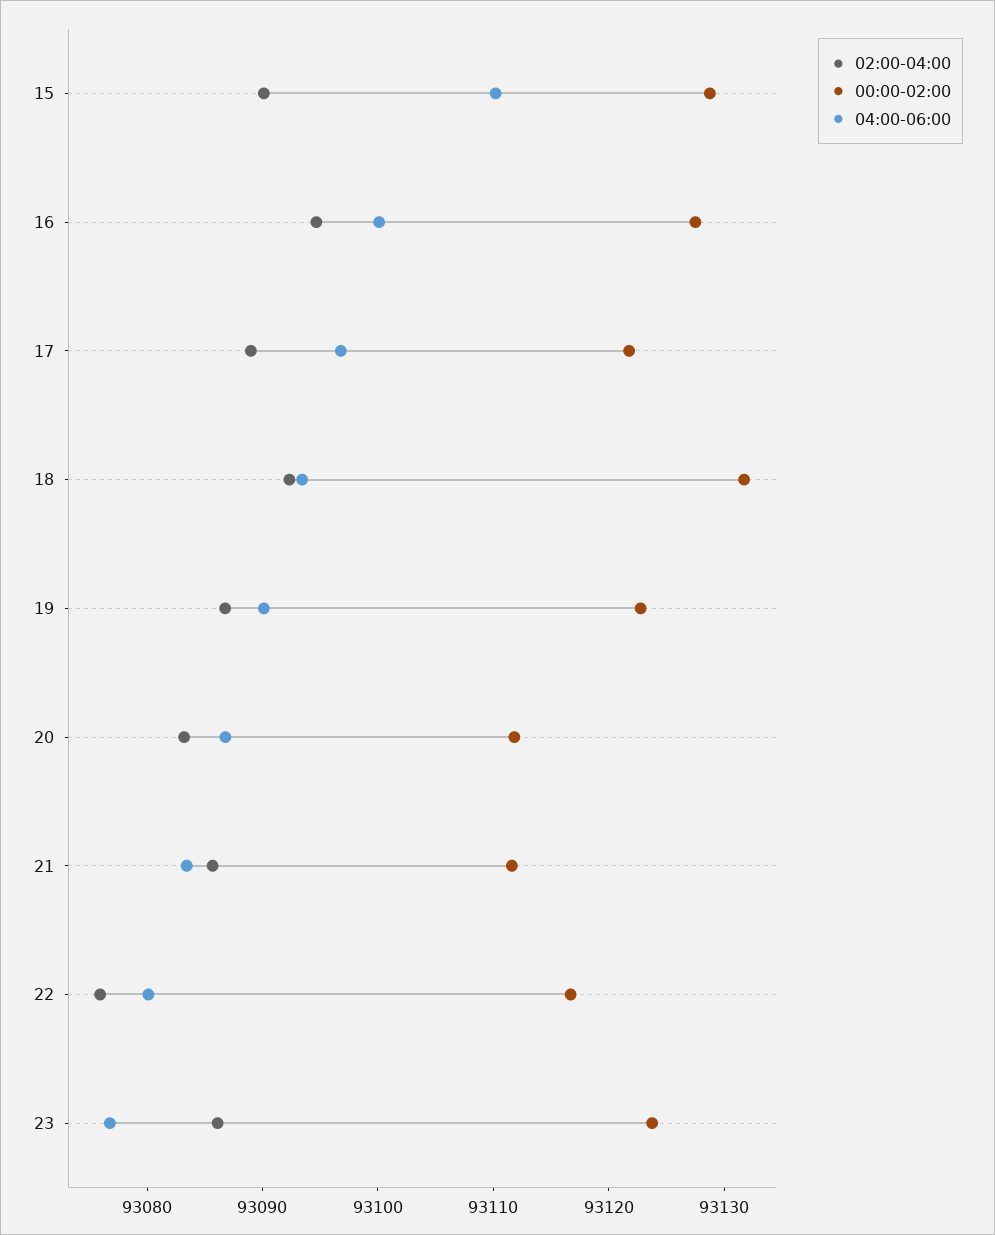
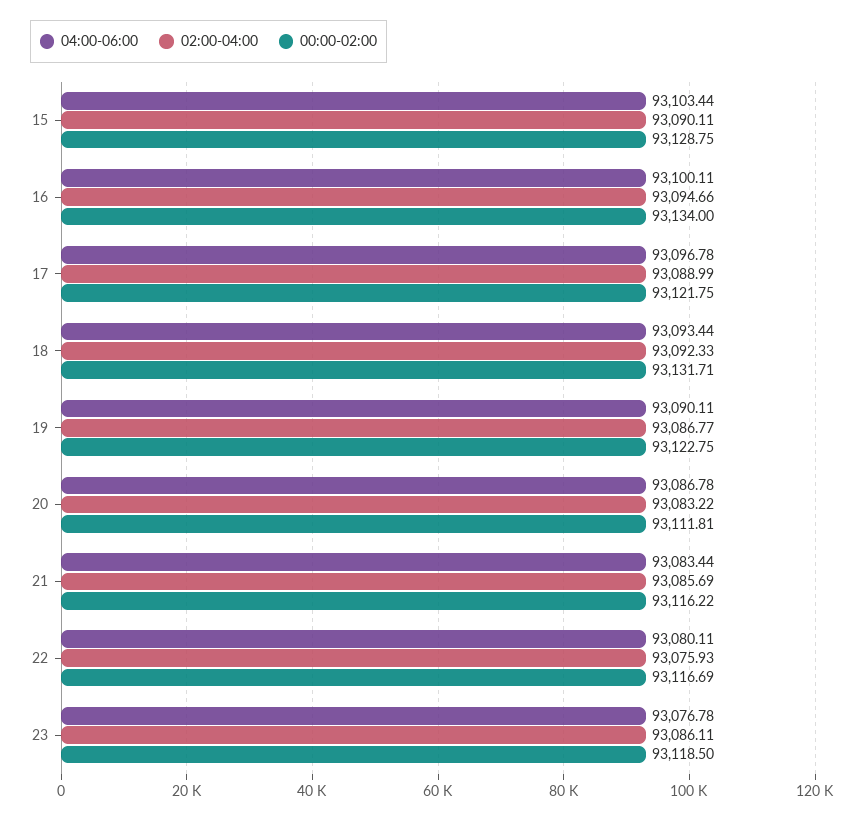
04:00-06:00, 15: 93110 -> 93103.44
00:00-02:00, 16: 93128 -> 93134
00:00-02:00, 21: 93112 -> 93116.22
00:00-02:00, 23: 93124 -> 93118.5

